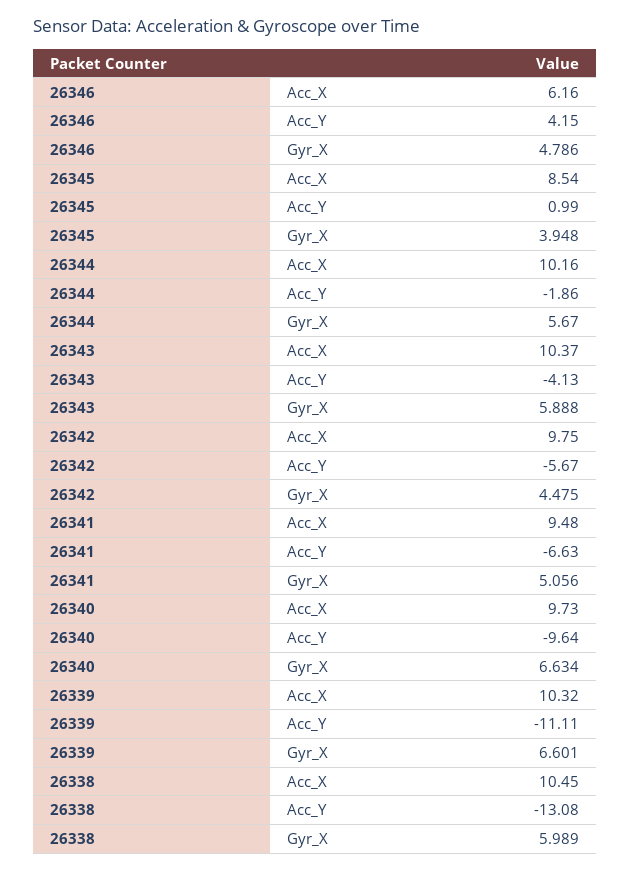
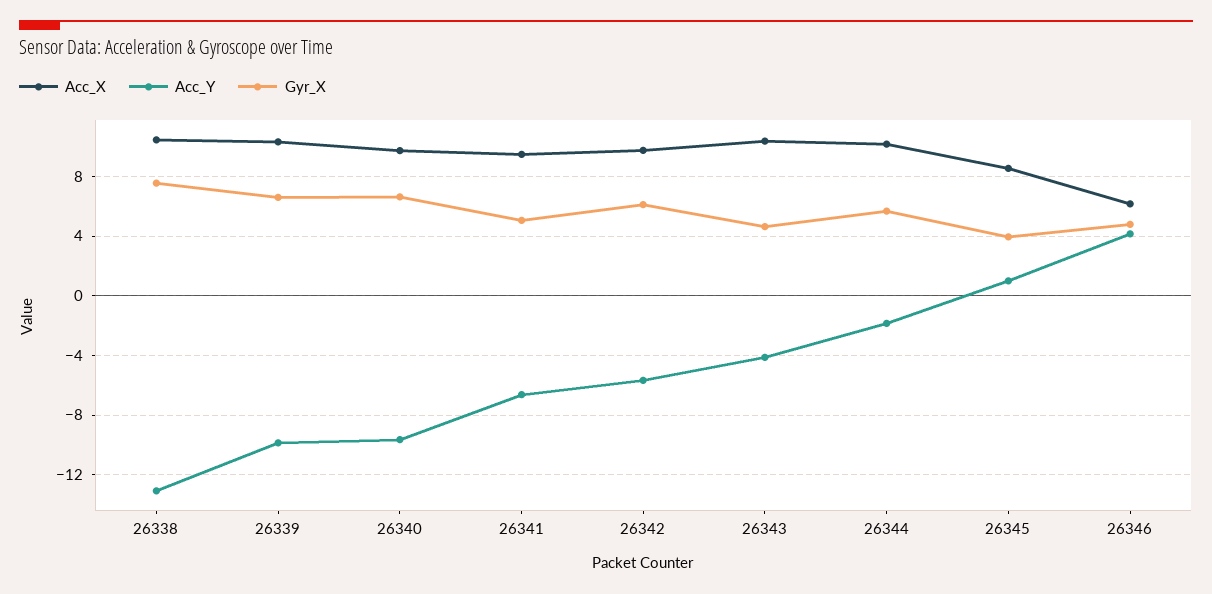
Gyr_X, 26343: 5.888 -> 4.5
Gyr_X, 26342: 4.475 -> 6
Acc_Y, 26339: -11.11 -> -10
Gyr_X, 26338: 5.989 -> 7.5

